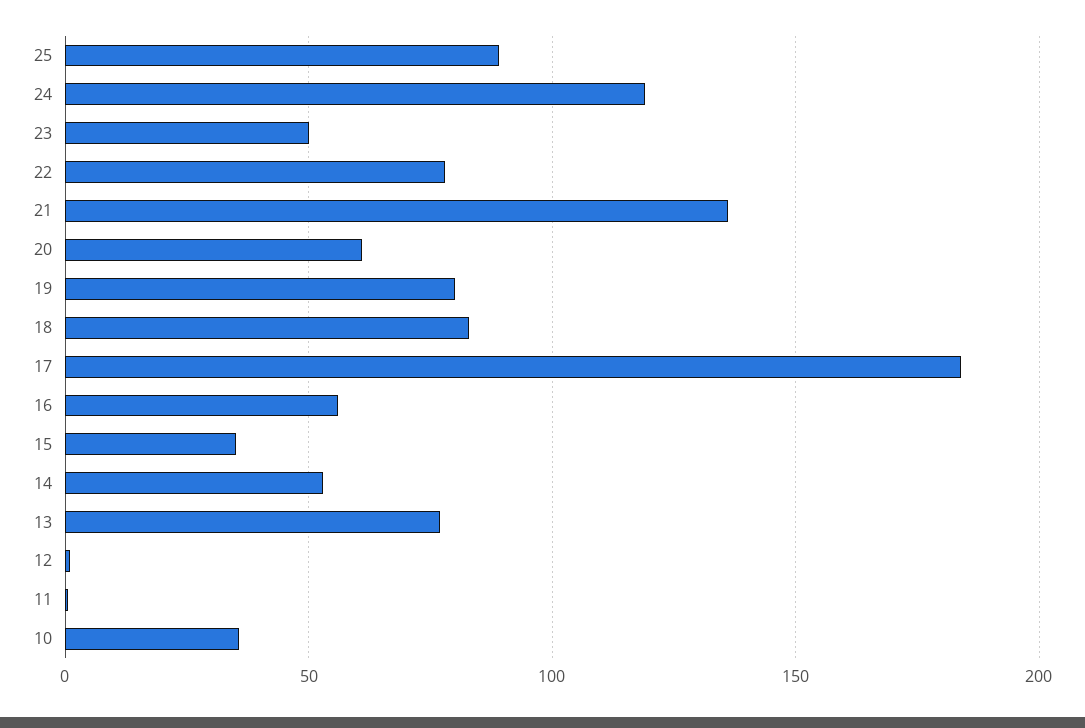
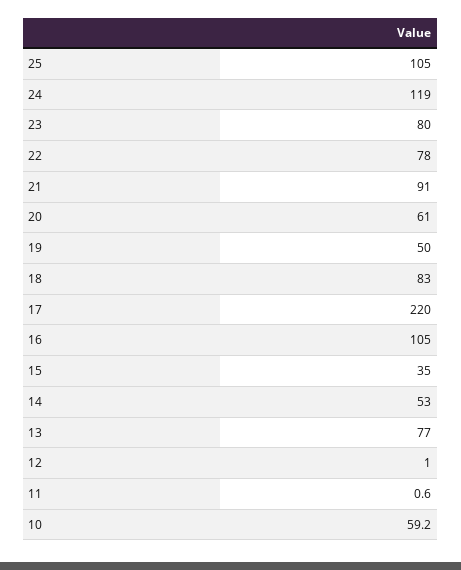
25: 90 -> 105
23: 50 -> 80
21: 135 -> 91
19: 80 -> 50
17: 185 -> 220
16: 55 -> 105
10: 35 -> 59.2

